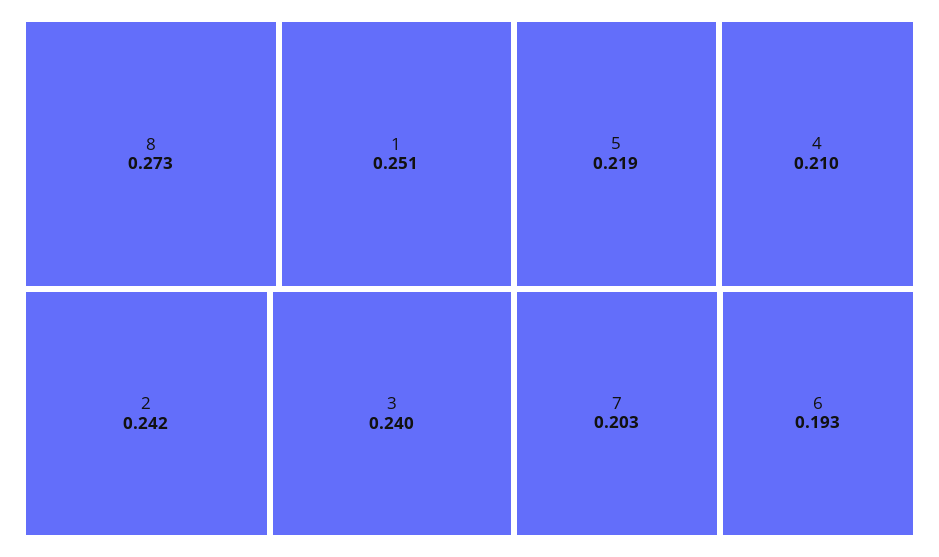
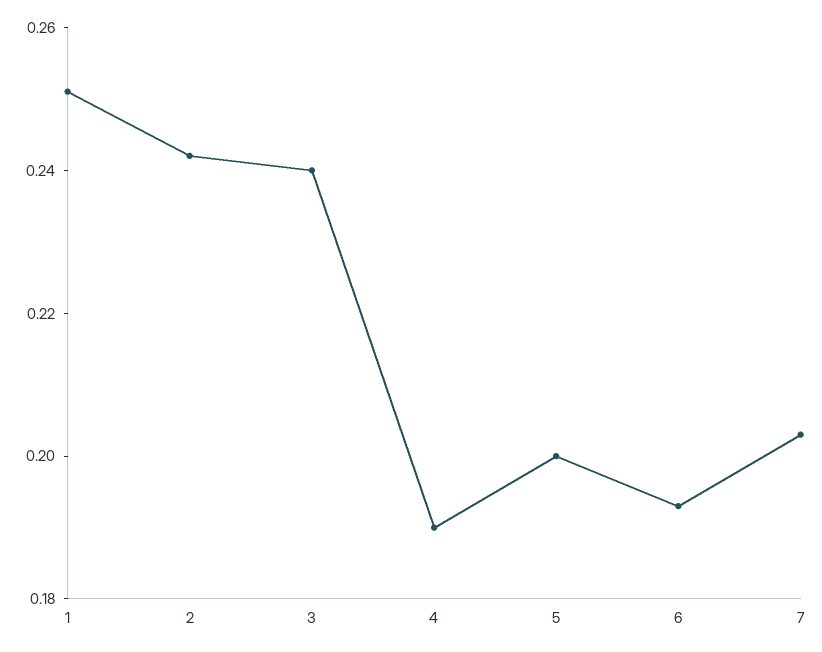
8: 0.273 -> none
5: 0.219 -> 0.2
4: 0.21 -> 0.19

